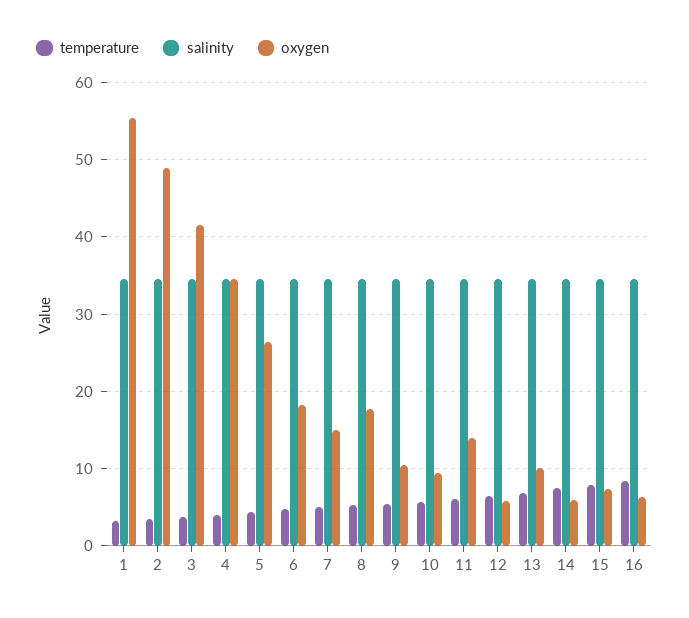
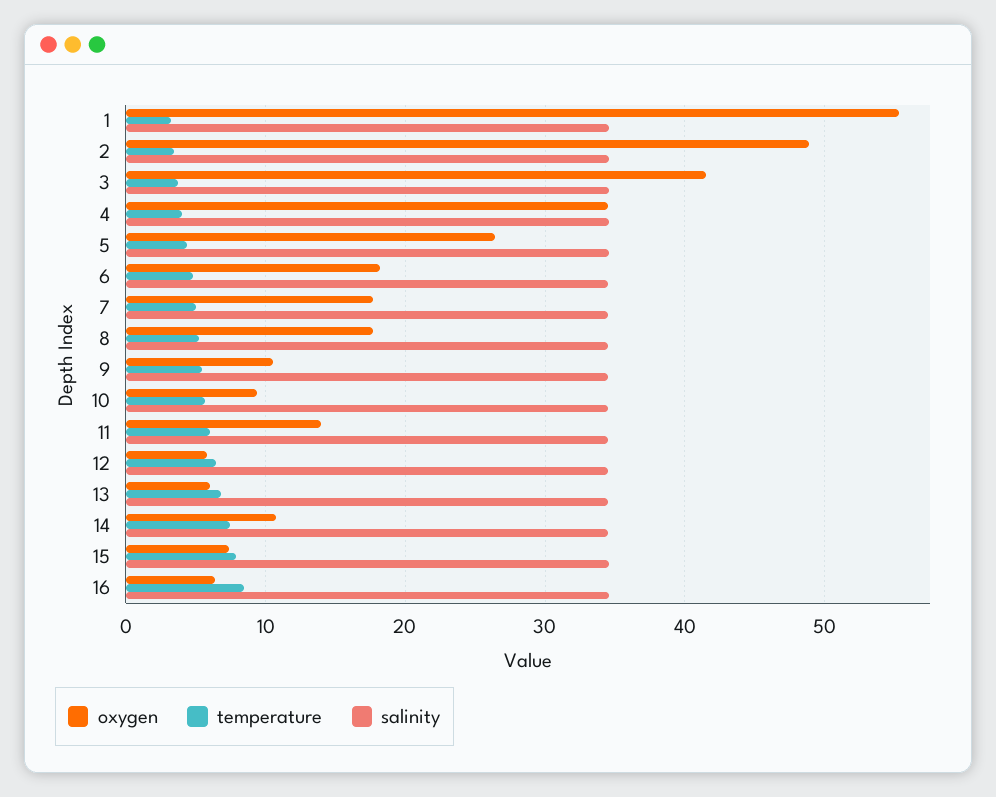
oxygen, 7: 15 -> 18
oxygen, 13: 10 -> 6
oxygen, 14: 6 -> 11

